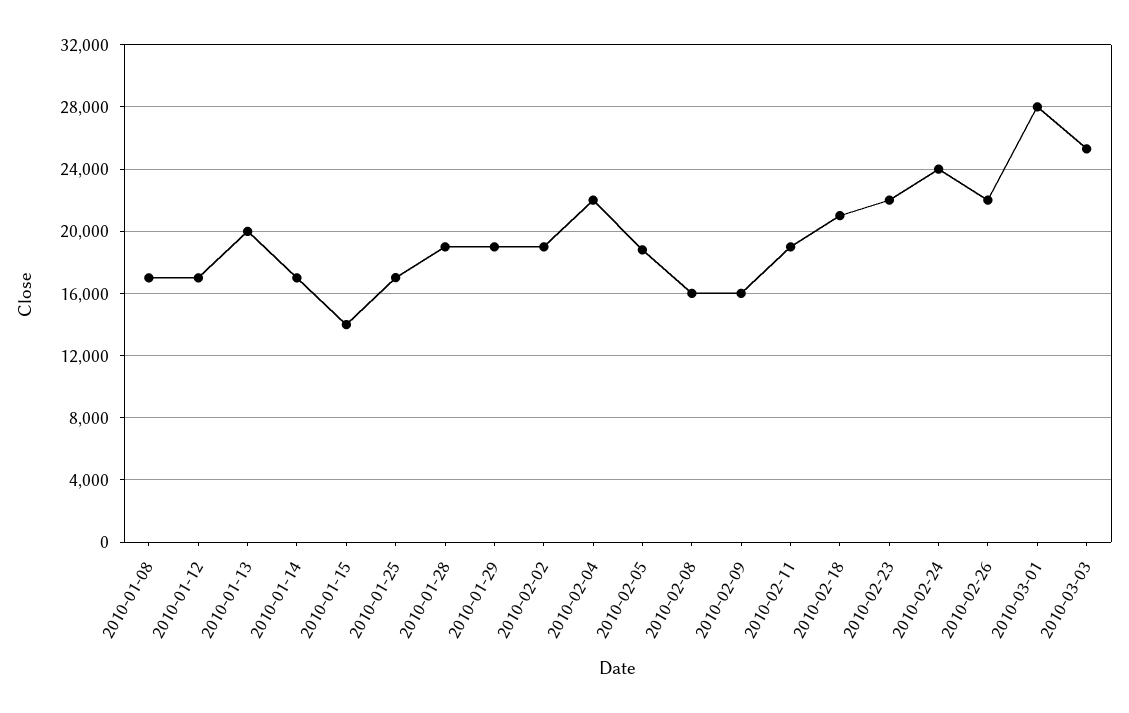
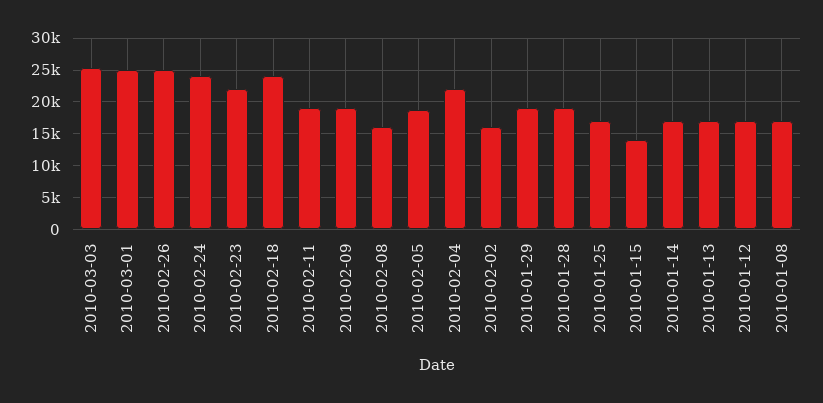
2010-01-13: 20000 -> 17000
2010-02-02: 19000 -> 16000
2010-02-09: 16000 -> 19000
2010-02-18: 21000 -> 24000
2010-02-26: 22000 -> 25000
2010-03-01: 28000 -> 25000

